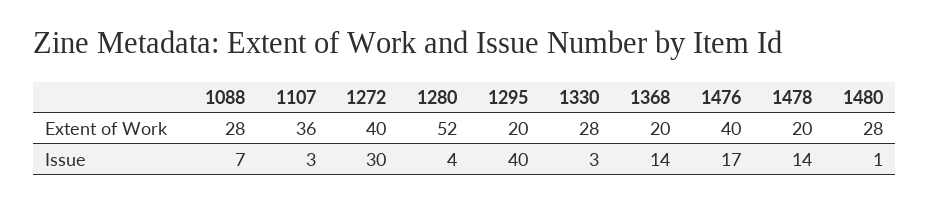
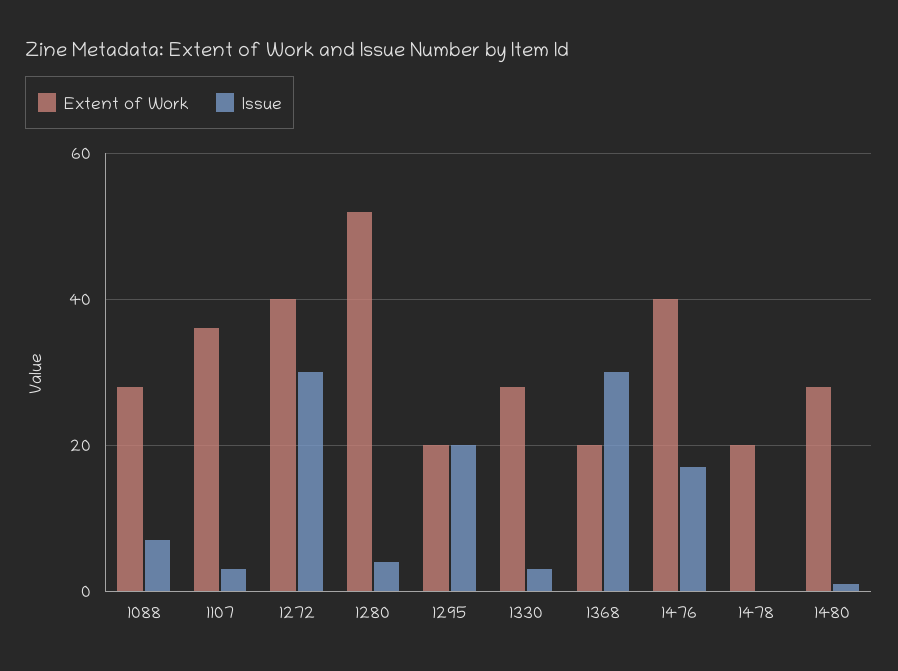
Issue, 1295: 40 -> 20
Issue, 1368: 14 -> 30
Issue, 1478: 14 -> 0

